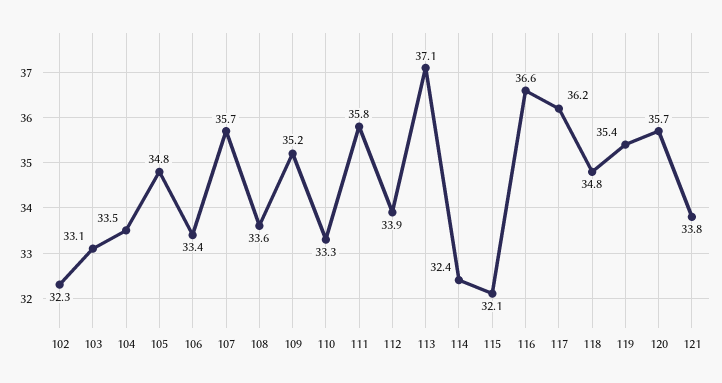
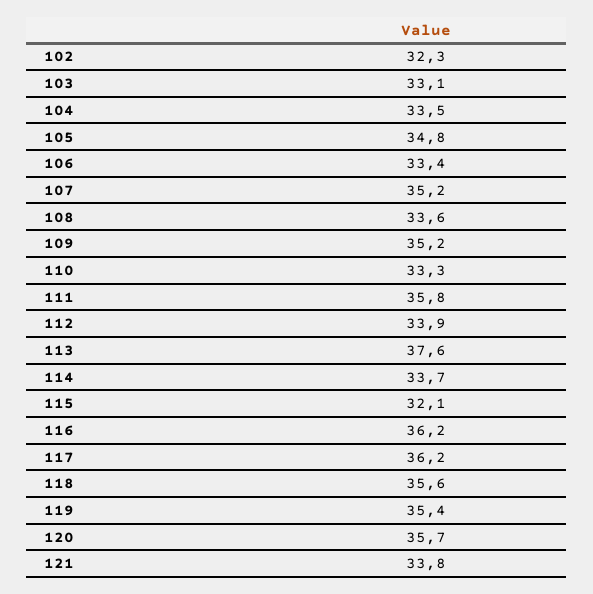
107: 35.7 -> 35.2
113: 37.1 -> 37.6
114: 32.4 -> 33.7
116: 36.6 -> 36.2
118: 34.8 -> 35.6

